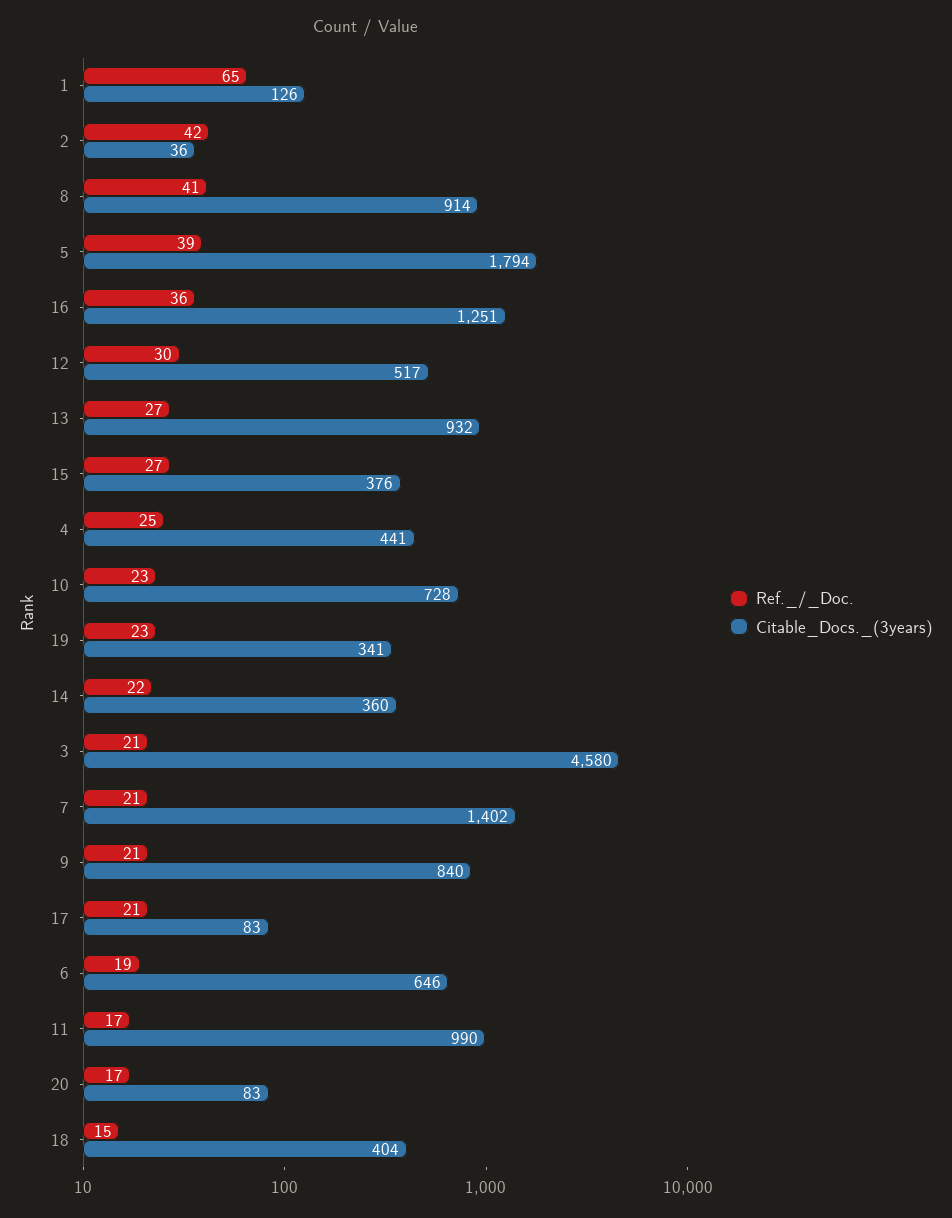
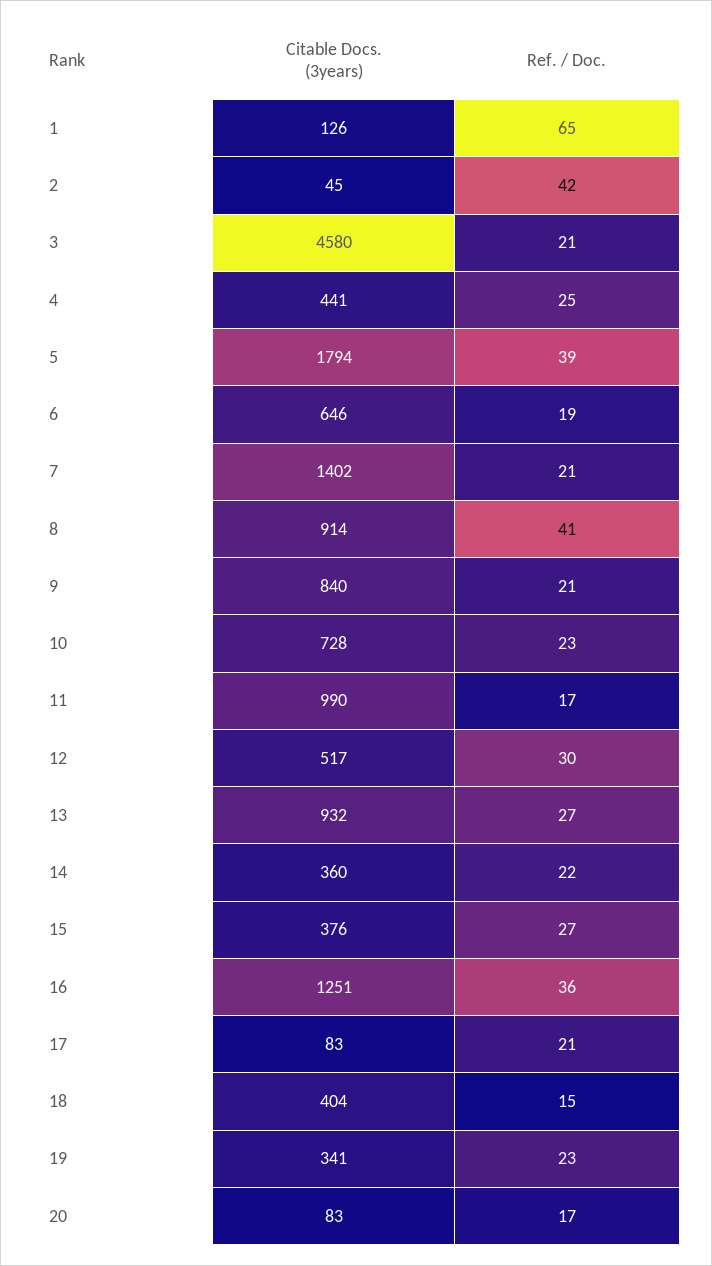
Citable_Docs._(3years), 2: 36 -> 45

